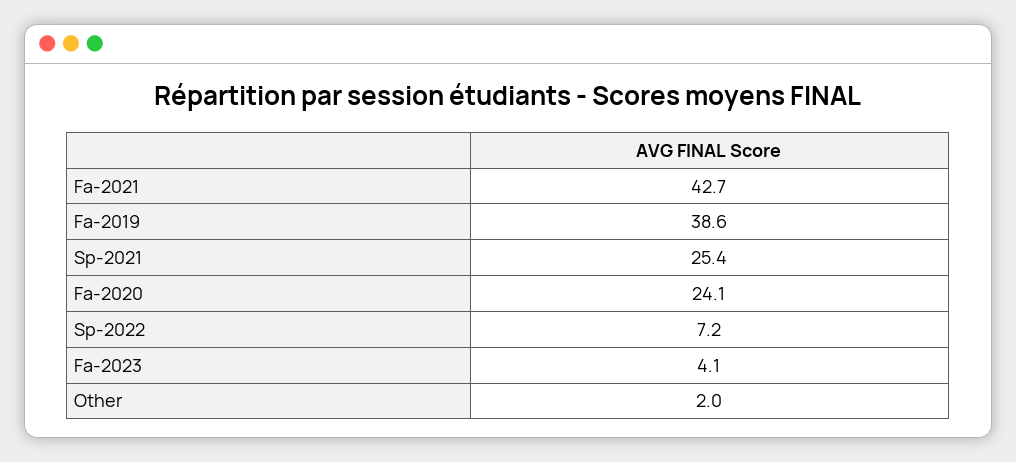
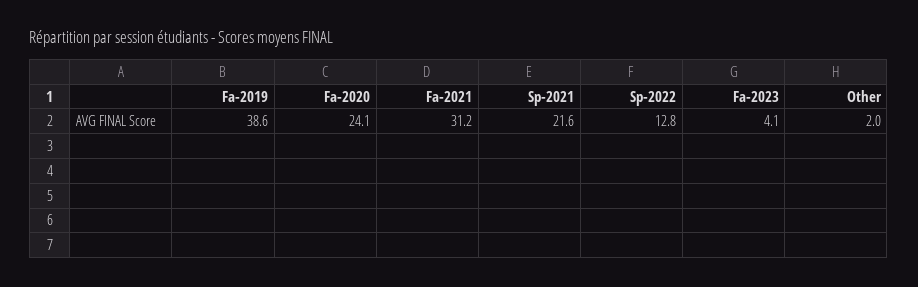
Fa-2021: 42.7 -> 31.2
Sp-2021: 25.4 -> 21.6
Sp-2022: 7.2 -> 12.8

